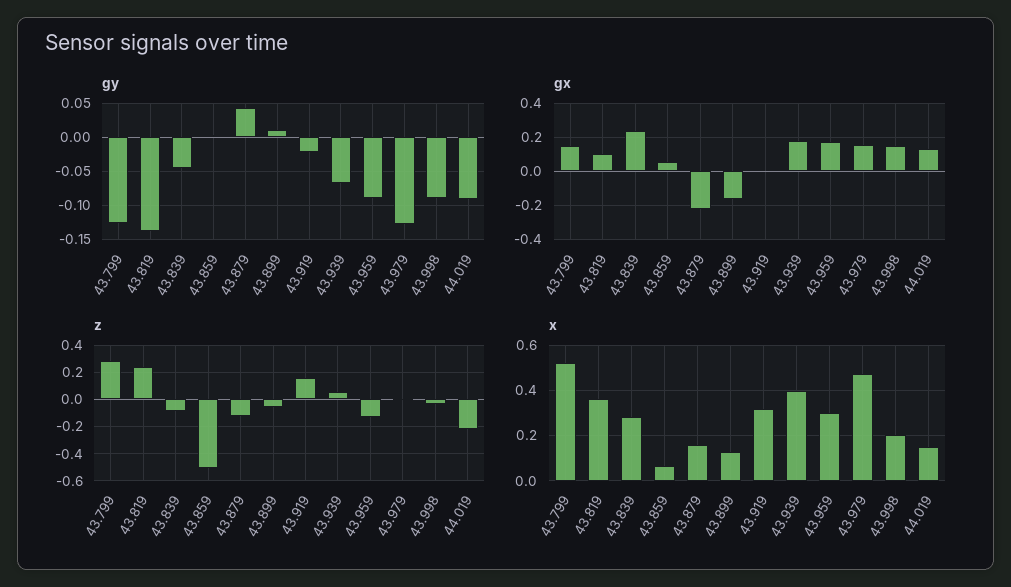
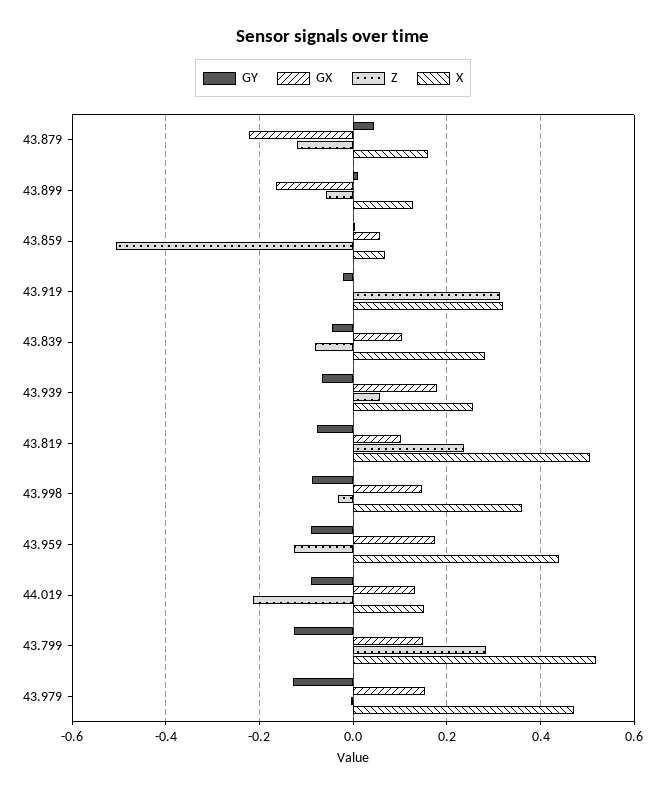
gy, 43.819: -0.14 -> -0.08
gx, 43.839: 0.25 -> 0.1
z, 43.919: 0.15 -> 0.32
x, 43.819: 0.35 -> 0.5
x, 43.939: 0.4 -> 0.26
x, 43.959: 0.3 -> 0.44
x, 43.998: 0.2 -> 0.36

